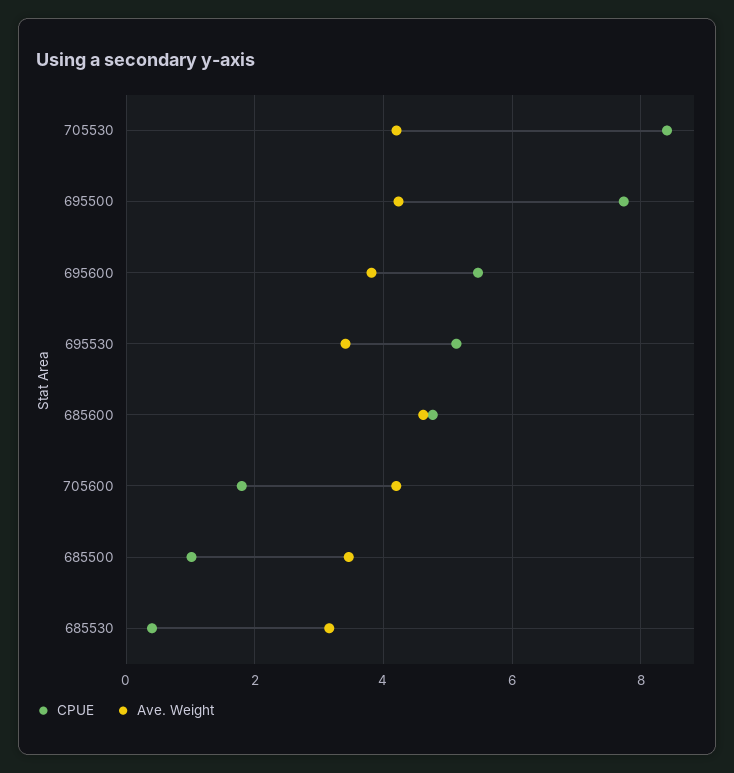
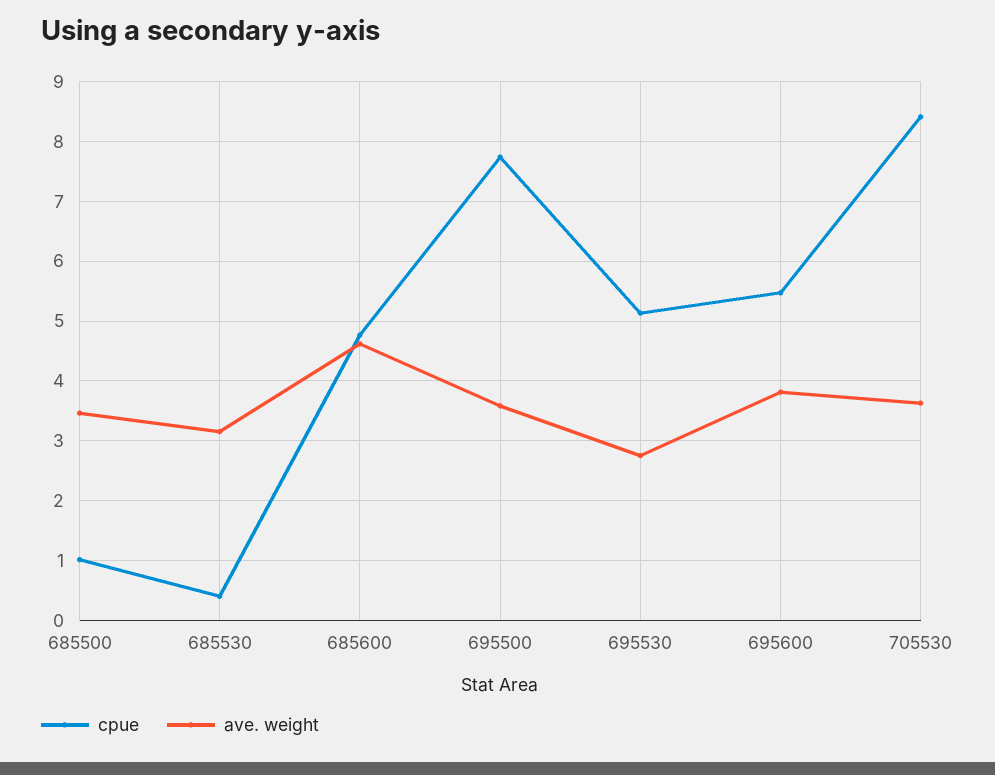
Ave. Weight, 705530: 4.2 -> 3.6
Ave. Weight, 695500: 4.2 -> 3.6
Ave. Weight, 695530: 3.4 -> 2.8
CPUE, 705600: 1.8 -> none
Ave. Weight, 705600: 4.2 -> none

